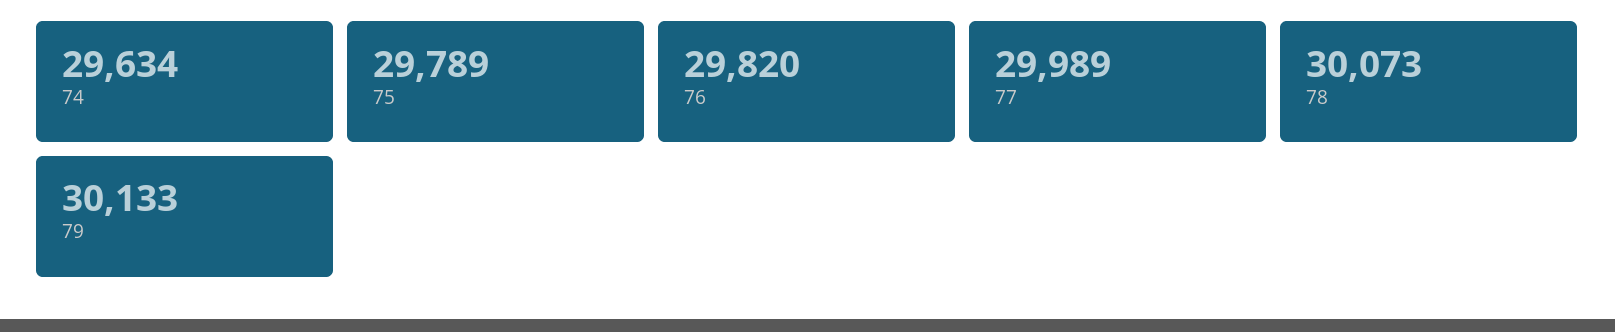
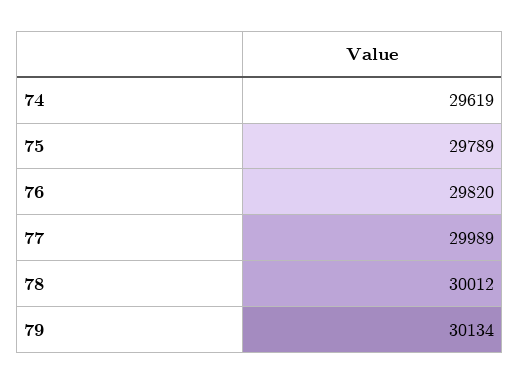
74: 29634 -> 29619
78: 30073 -> 30012
79: 30133 -> 30134

